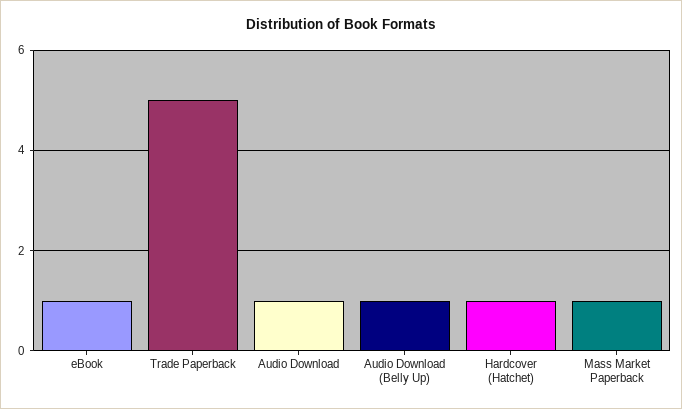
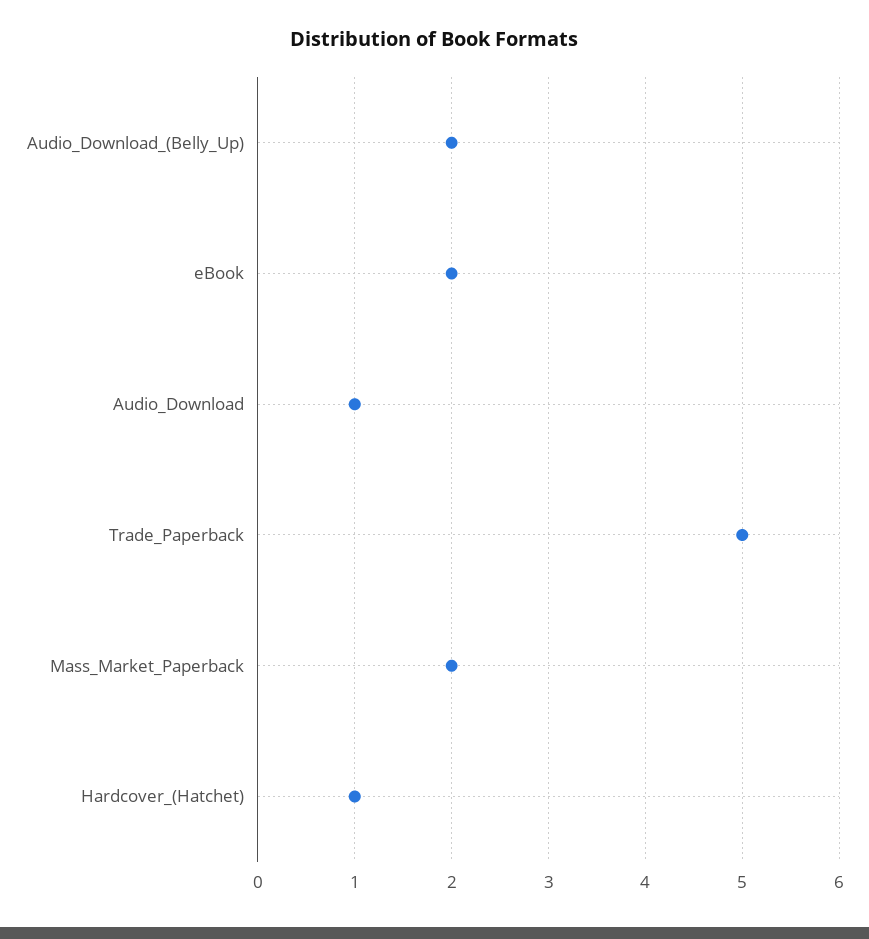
eBook: 1 -> 2
Audio Download (Belly Up): 1 -> 2
Mass Market Paperback: 1 -> 2

